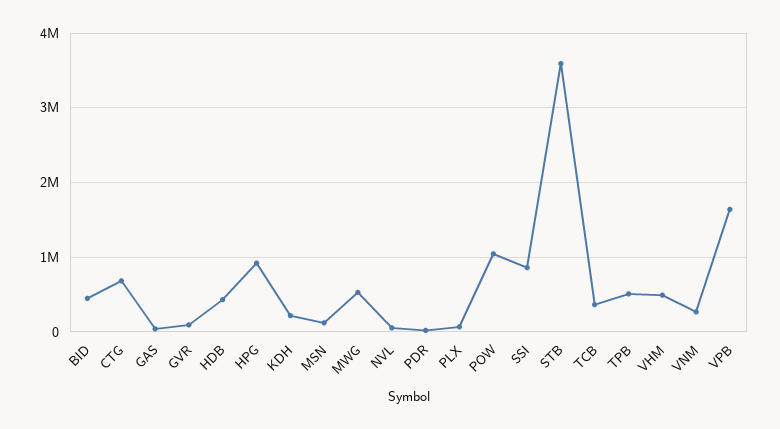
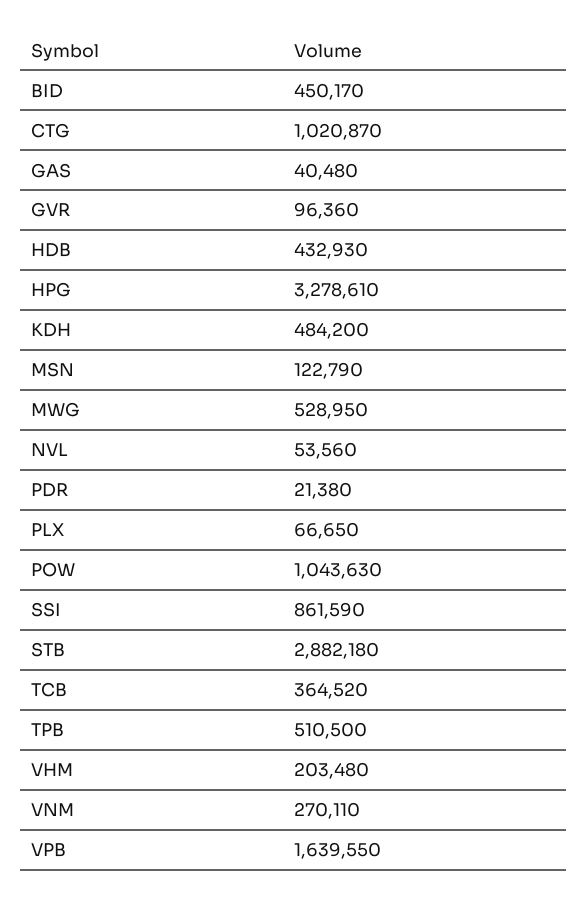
CTG: 700000 -> 1020870
HPG: 900000 -> 3278610
KDH: 200000 -> 484200
STB: 3600000 -> 2882180
VHM: 500000 -> 203480

